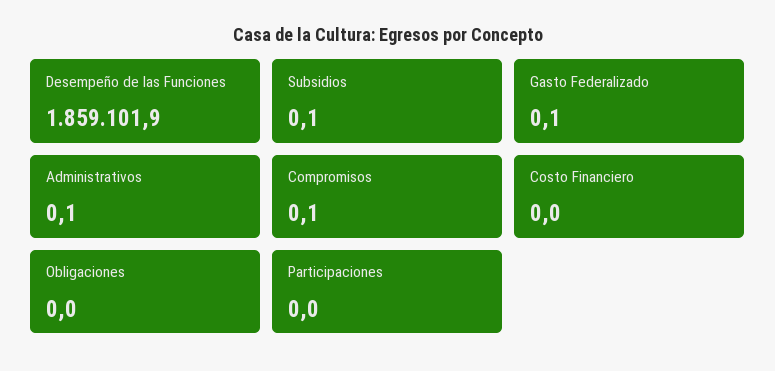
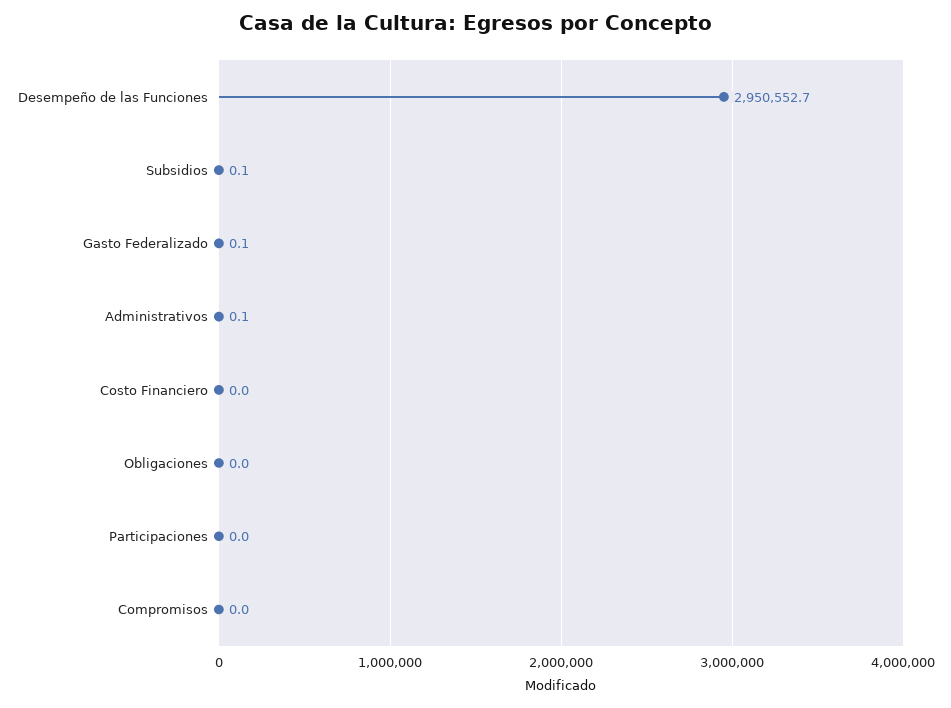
Desempeño de las Funciones: 1859101.9 -> 2950552.7
Compromisos: 0.1 -> 0

